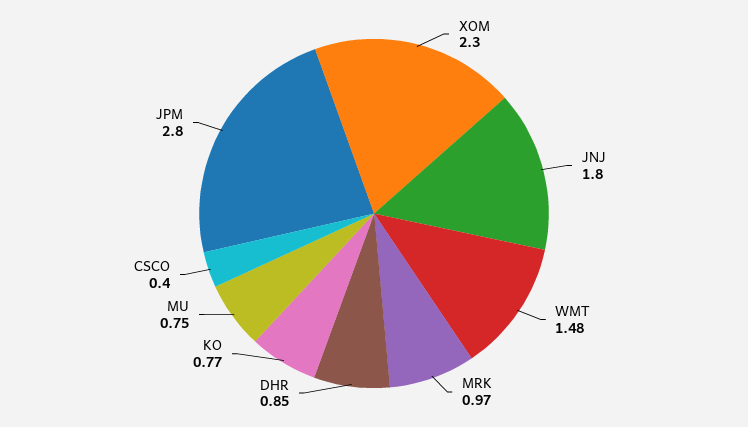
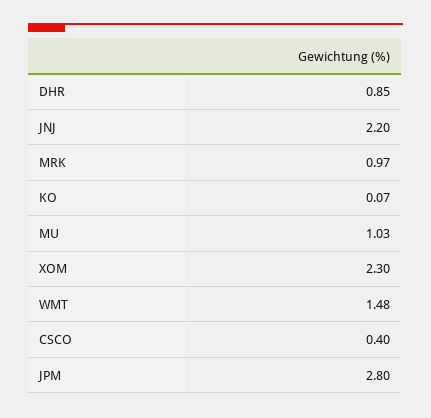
JNJ: 1.8 -> 2.2
KO: 0.77 -> 0.07
MU: 0.75 -> 1.03

